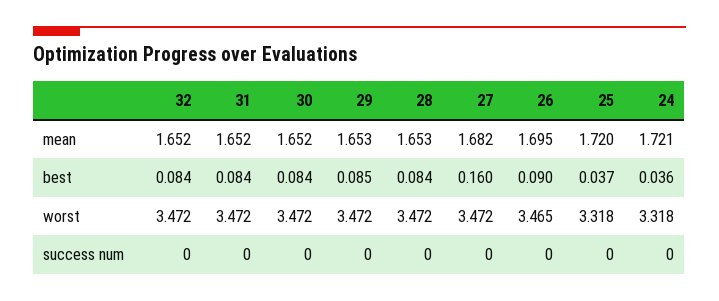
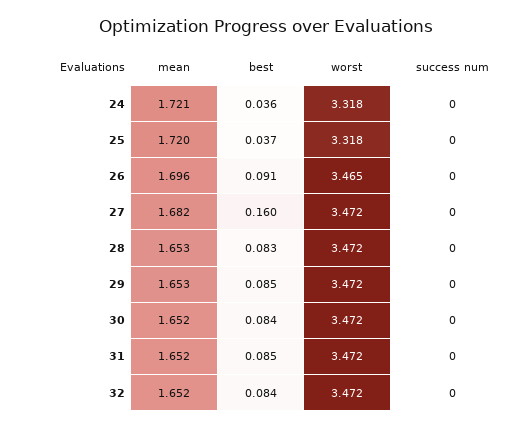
26, mean: 1.695 -> 1.696
31, best: 0.084 -> 0.085
28, best: 0.084 -> 0.083
26, best: 0.09 -> 0.091

